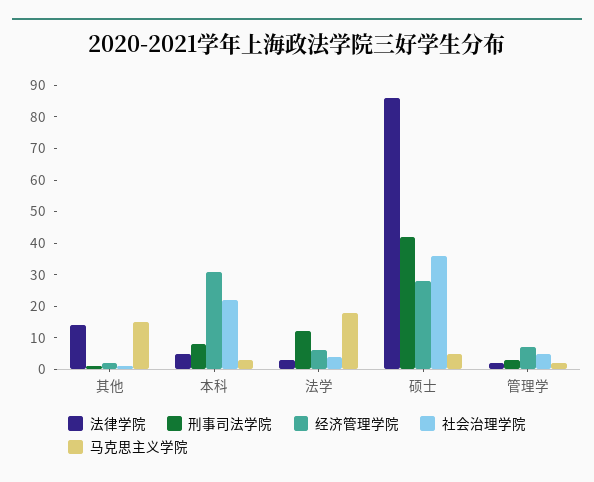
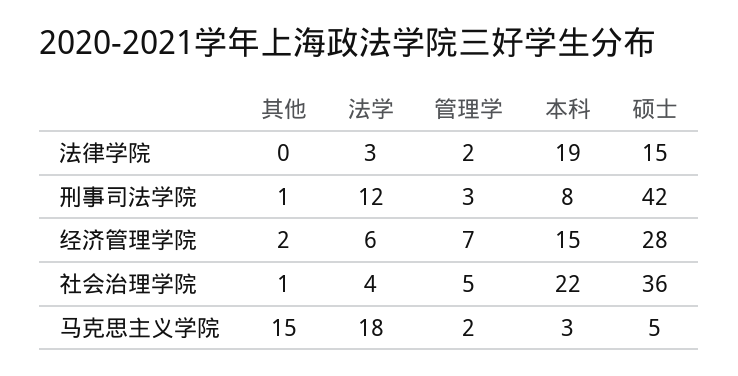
法律学院, 其他: 15 -> 0
法律学院, 本科: 5 -> 19
经济管理学院, 本科: 30 -> 15
法律学院, 硕士: 85 -> 15

